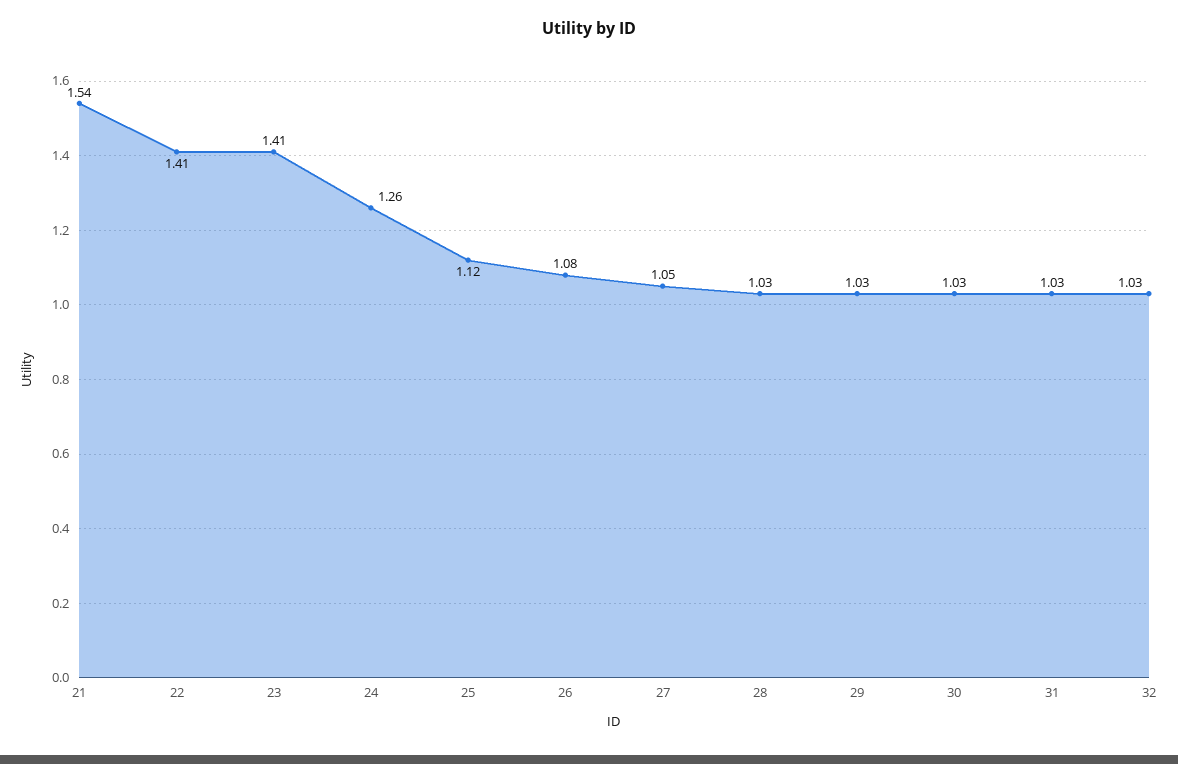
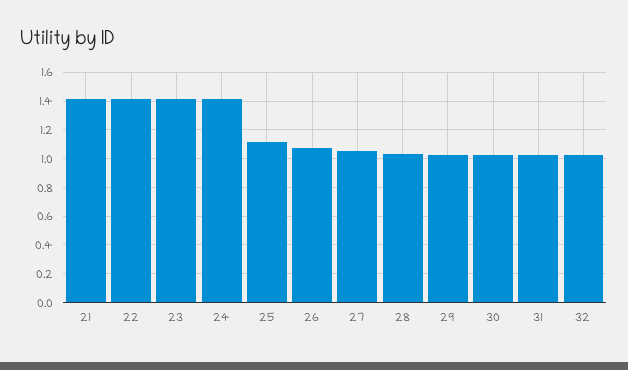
21: 1.54 -> 1.4
24: 1.26 -> 1.4

